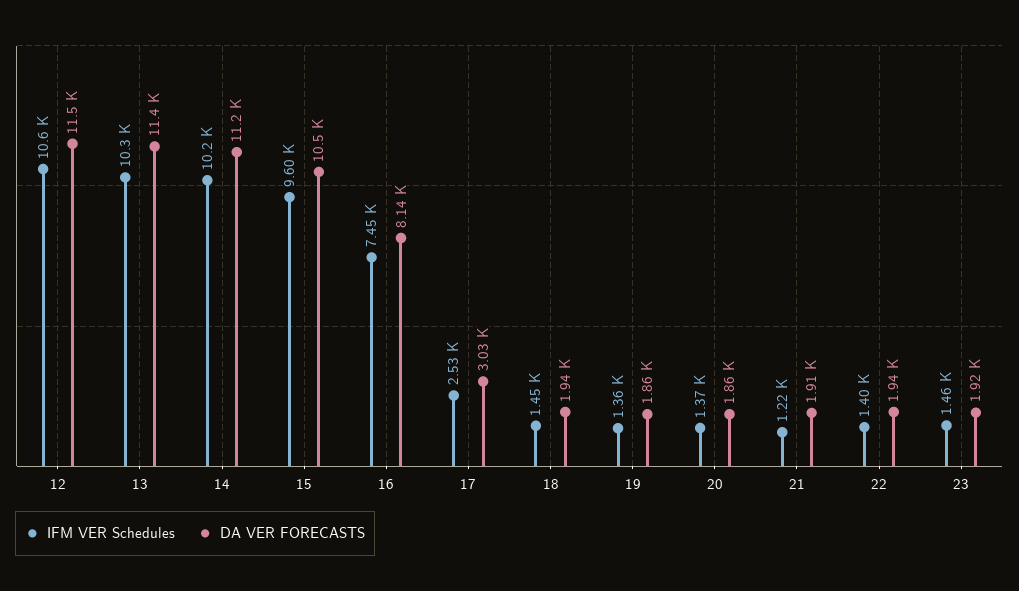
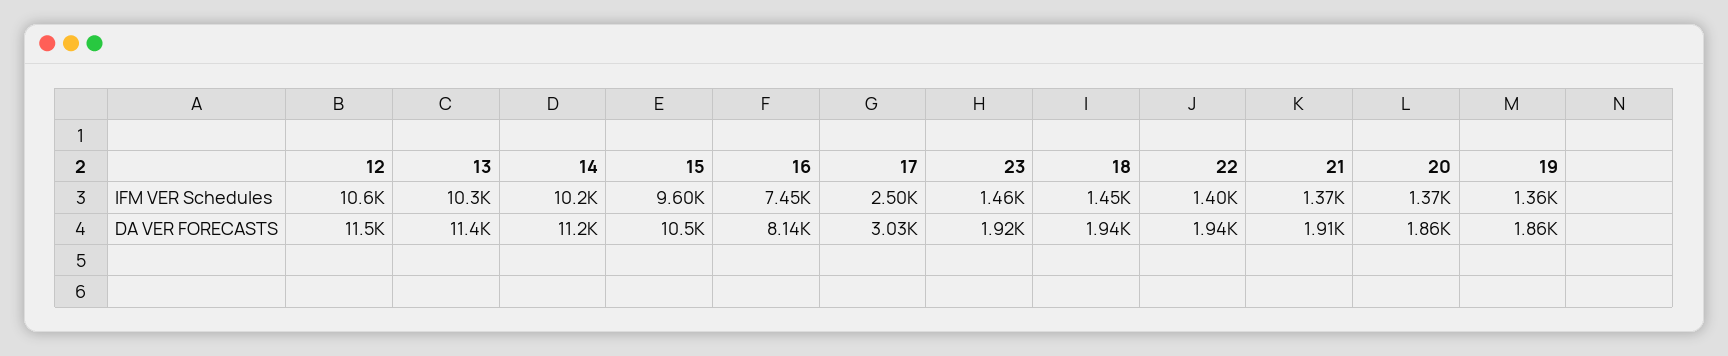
IFM VER Schedules, 17: 2530 -> 2500
IFM VER Schedules, 21: 1220 -> 1370

